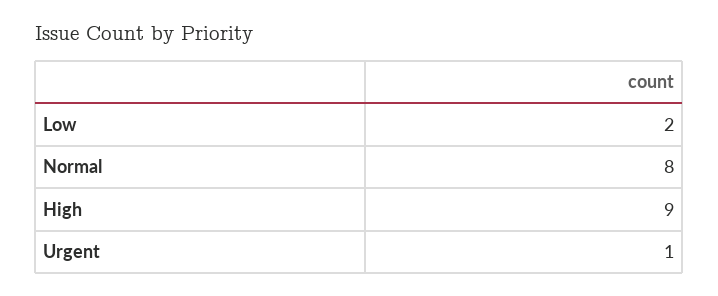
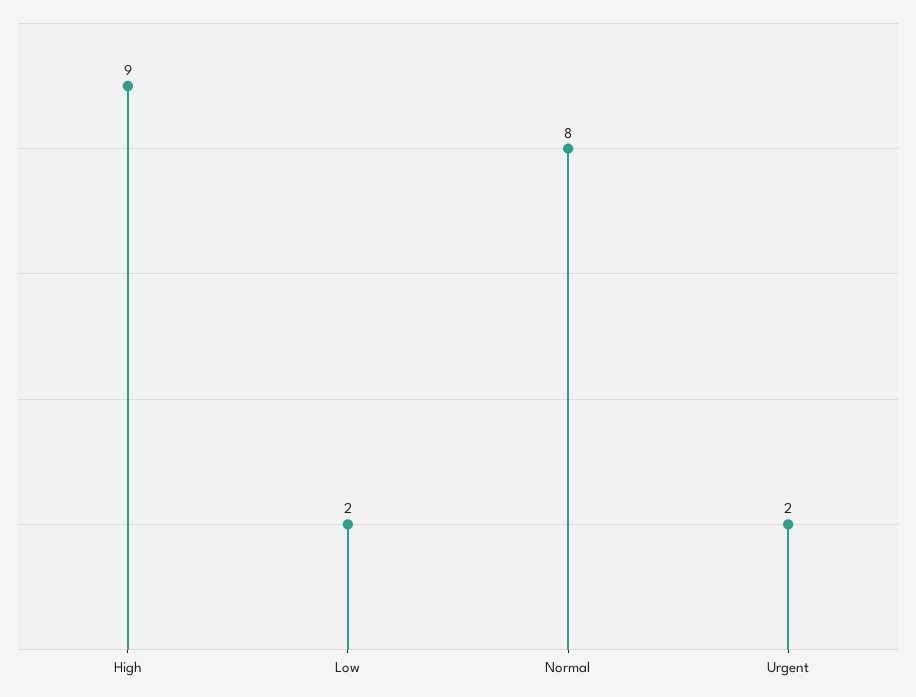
Urgent: 1 -> 2

